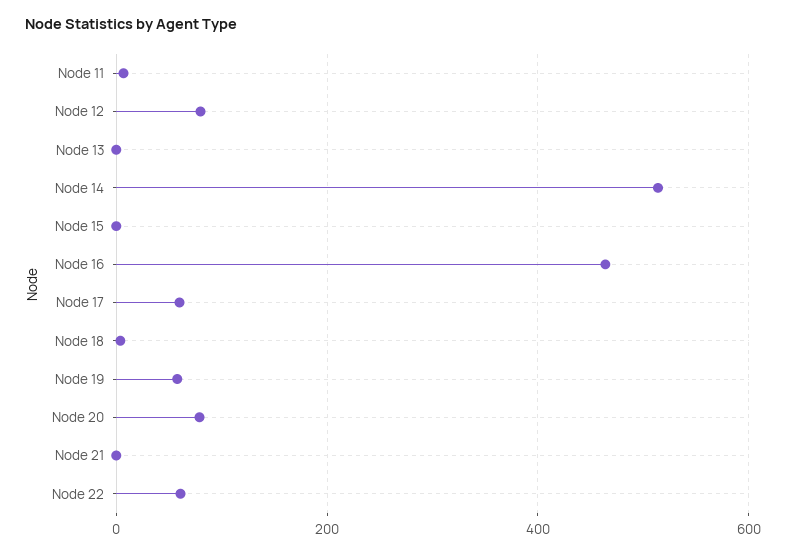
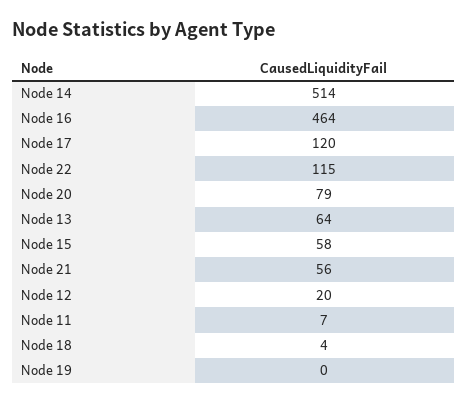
Node 12: 80 -> 20
Node 13: 0 -> 64
Node 15: 0 -> 58
Node 17: 60 -> 120
Node 19: 60 -> 0
Node 21: 0 -> 56
Node 22: 60 -> 115

